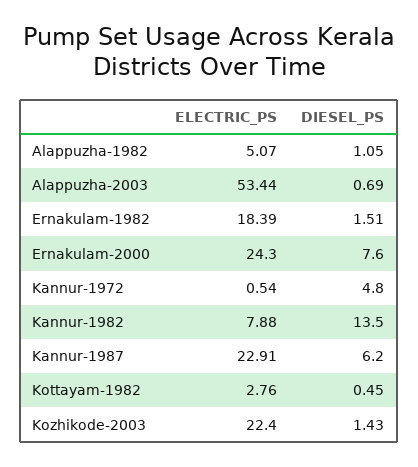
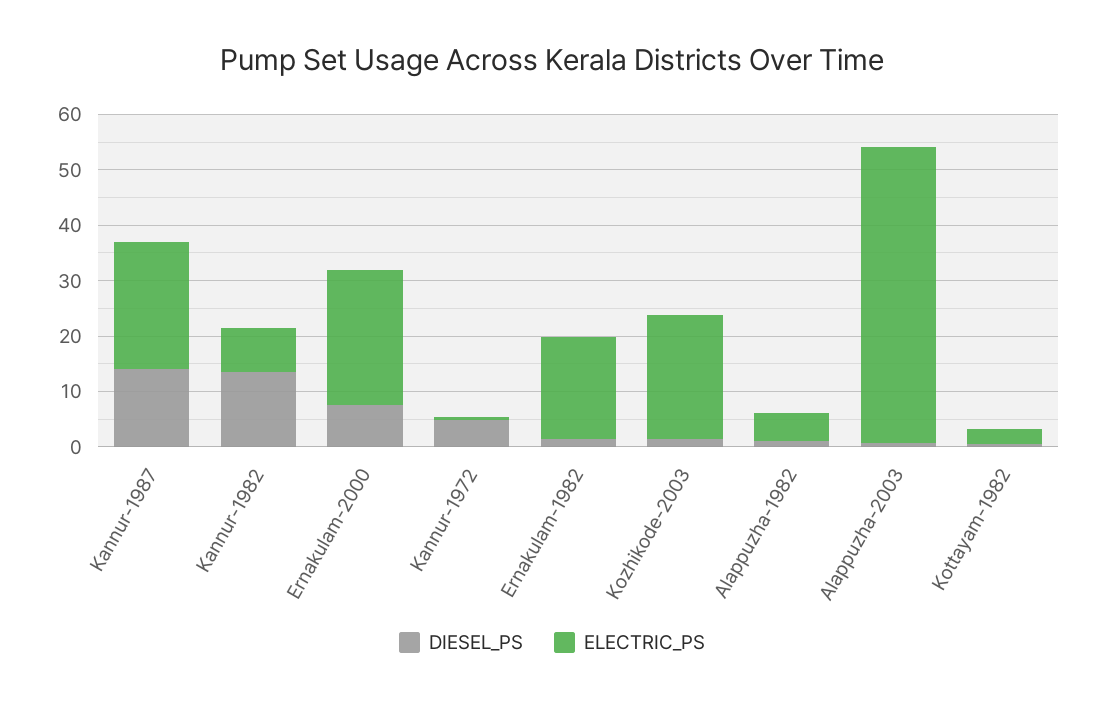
DIESEL_PS, Kannur-1987: 6.2 -> 14

